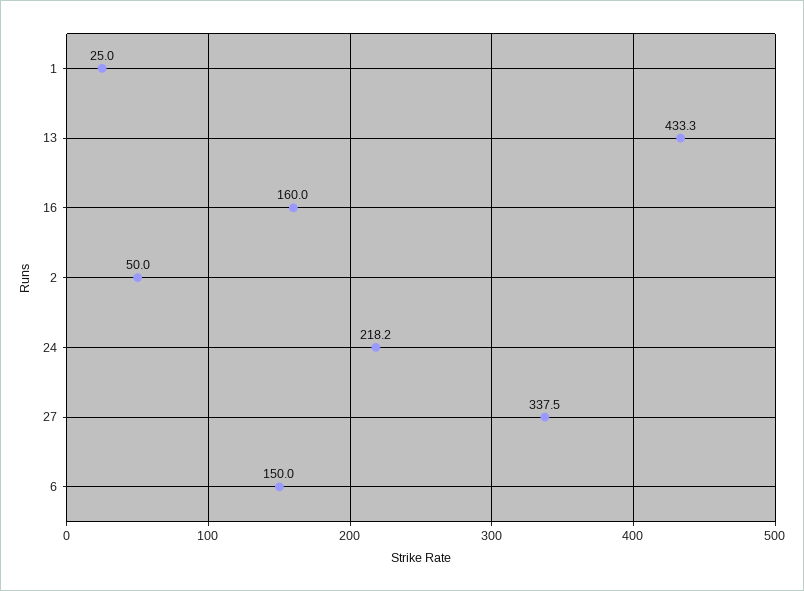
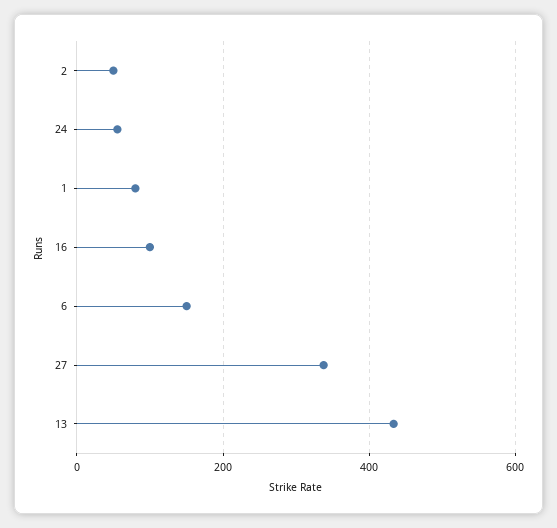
1: 25 -> 80
16: 160 -> 100
24: 218.2 -> 60

